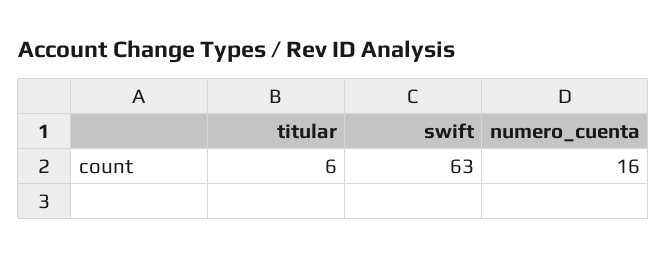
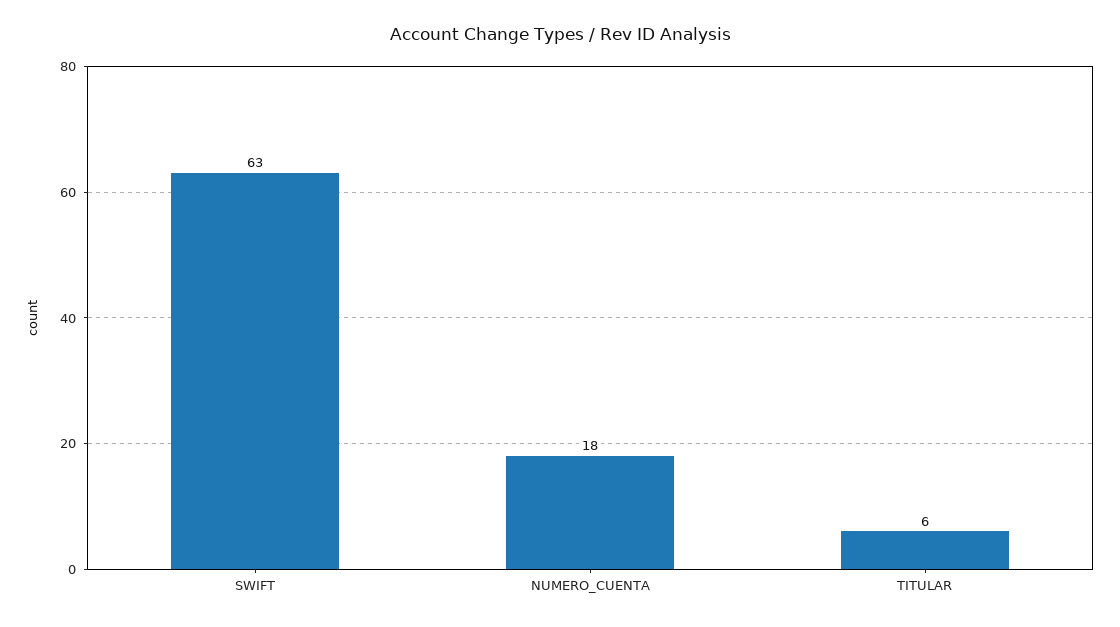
numero_cuenta: 16 -> 18

